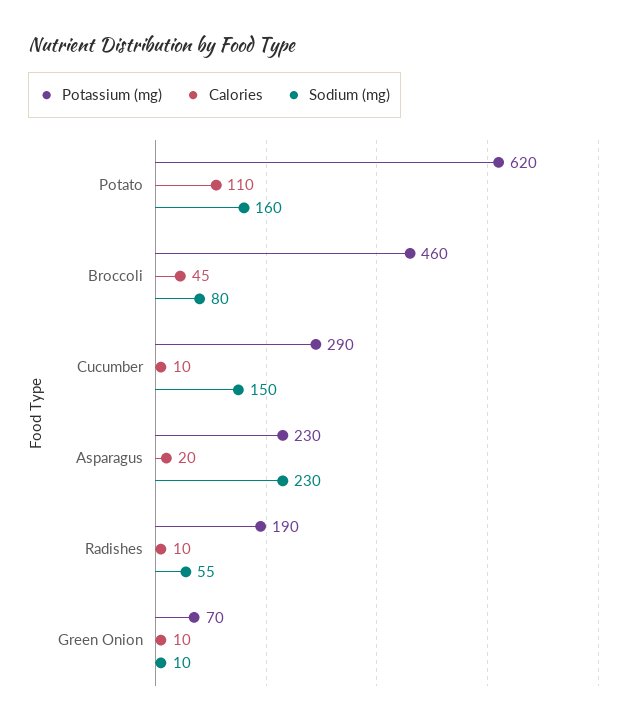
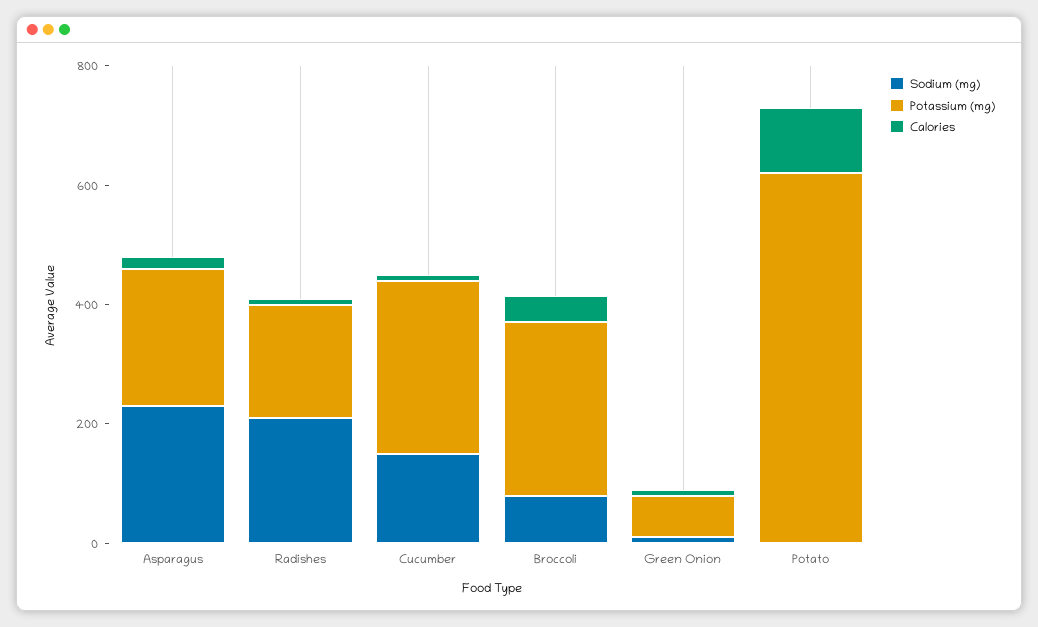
Sodium (mg), Potato: 160 -> 0
Potassium (mg), Broccoli: 460 -> 300
Sodium (mg), Radishes: 55 -> 200

